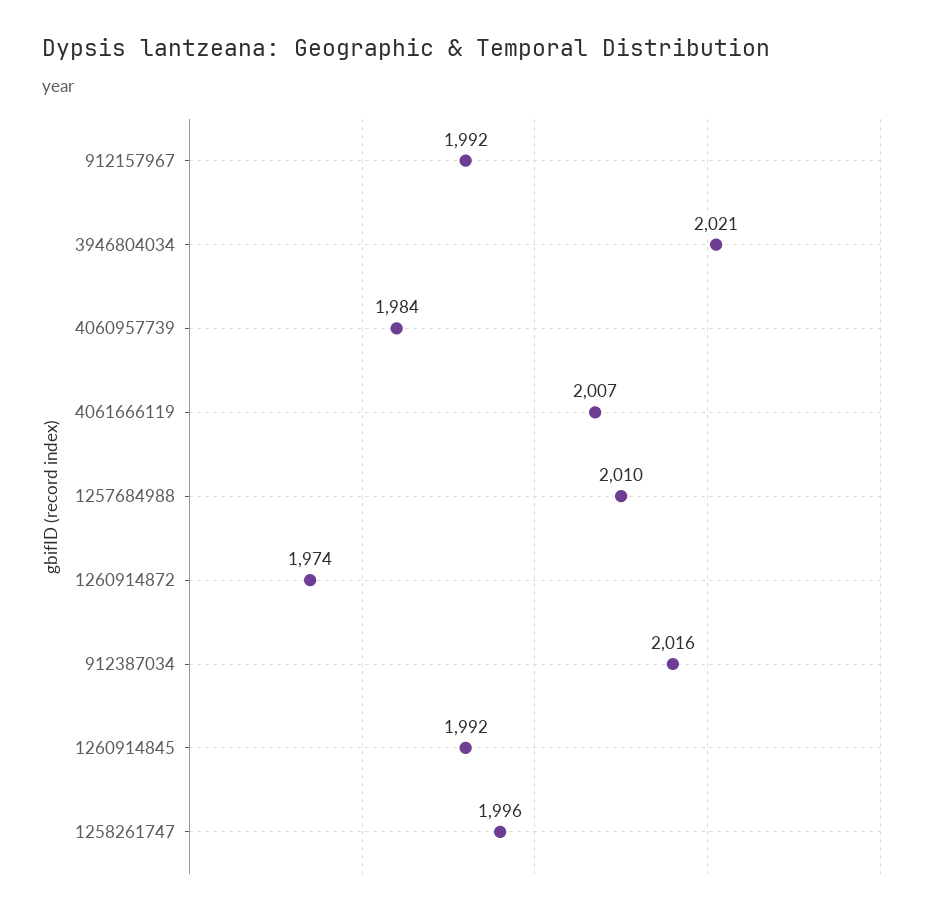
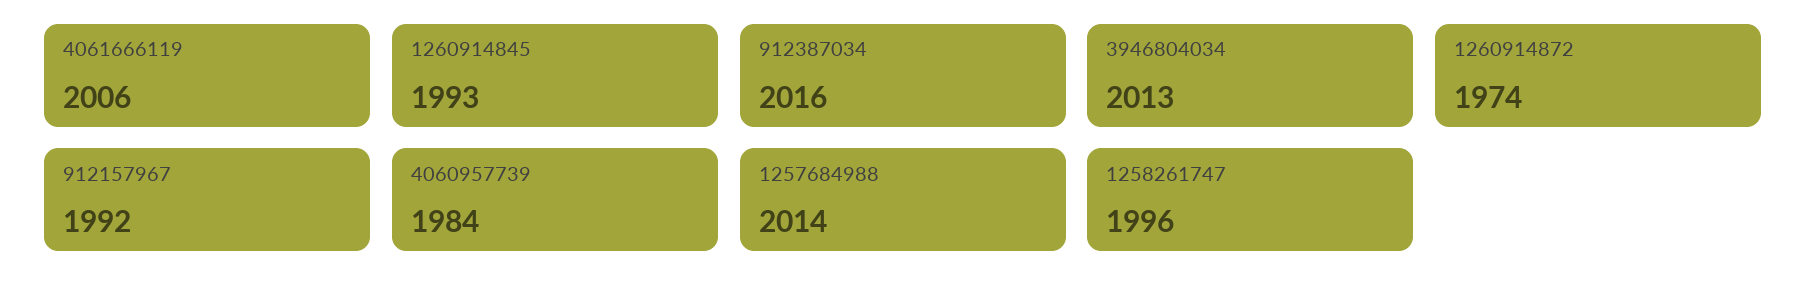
3946804034: 2021 -> 2013
4061666119: 2007 -> 2006
1257684988: 2010 -> 2014
1260914845: 1992 -> 1993

